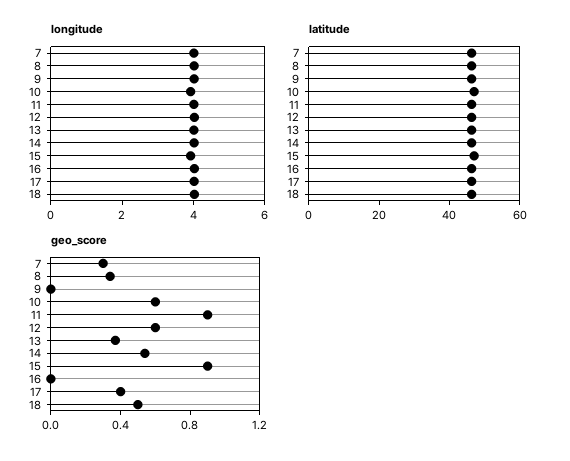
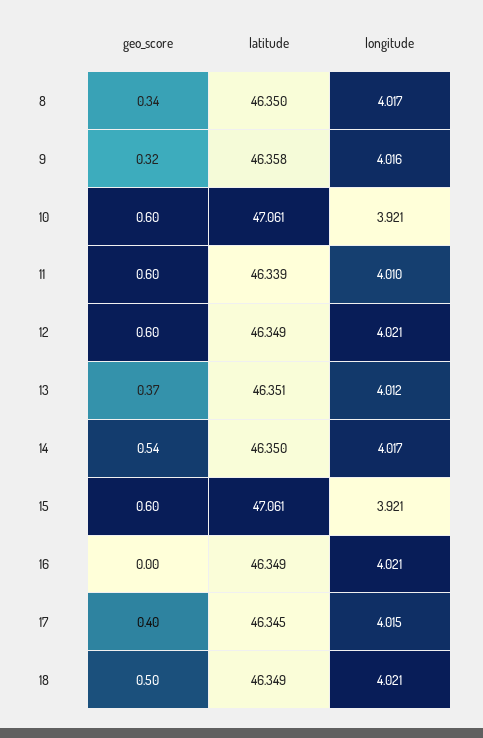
longitude, 7: 4 -> none
latitude, 7: 45 -> none
geo_score, 7: 0.3 -> none
geo_score, 9: 0 -> 0.32
geo_score, 11: 0.9 -> 0.6
geo_score, 15: 0.9 -> 0.6

